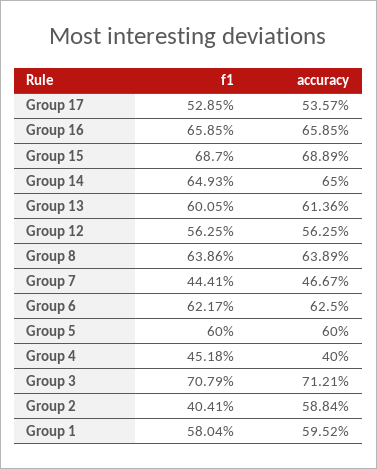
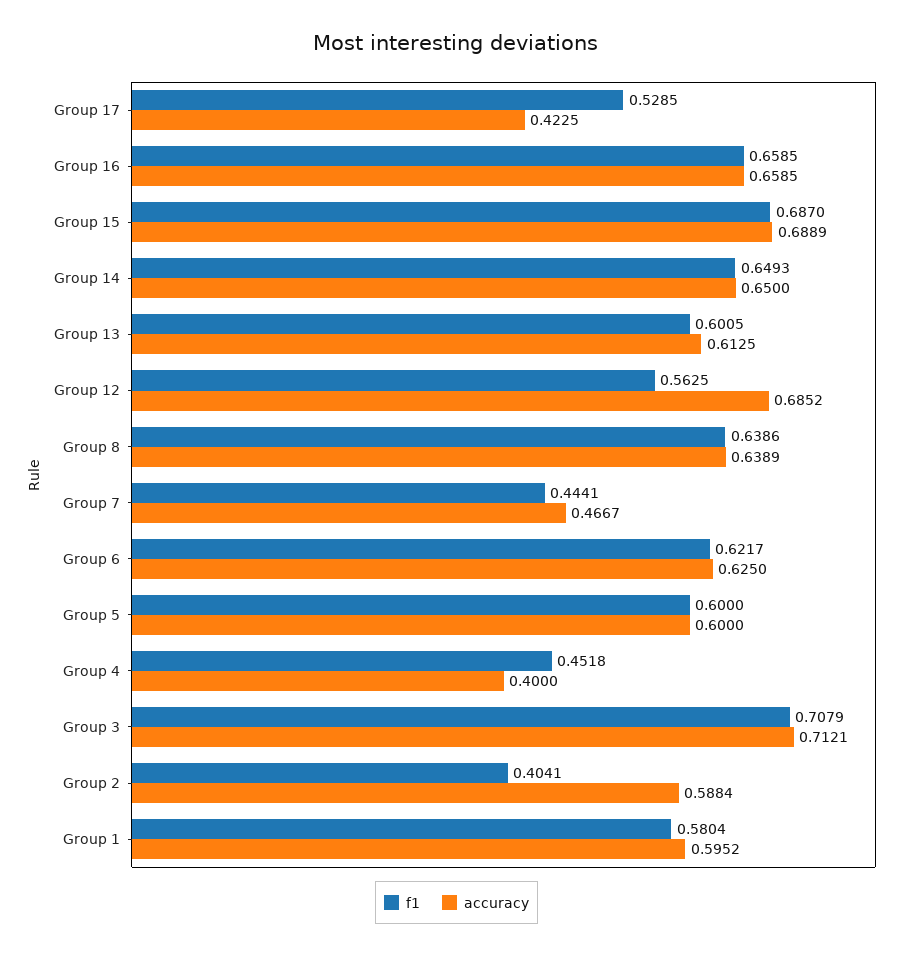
accuracy, Group 17: 0.5357 -> 0.4225
accuracy, Group 13: 0.6136 -> 0.6125
accuracy, Group 12: 0.5625 -> 0.6852

